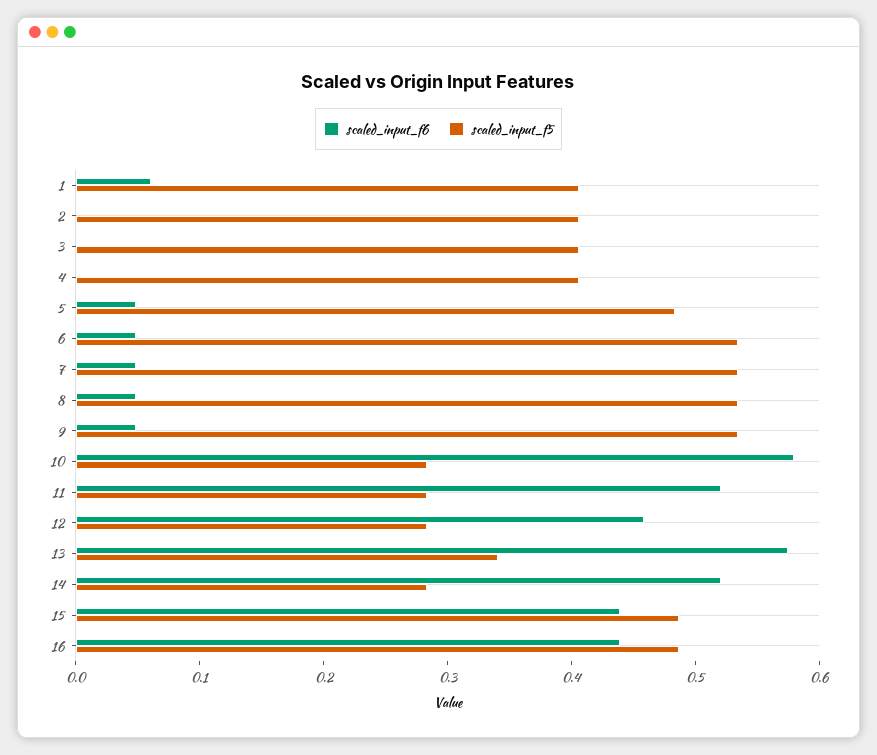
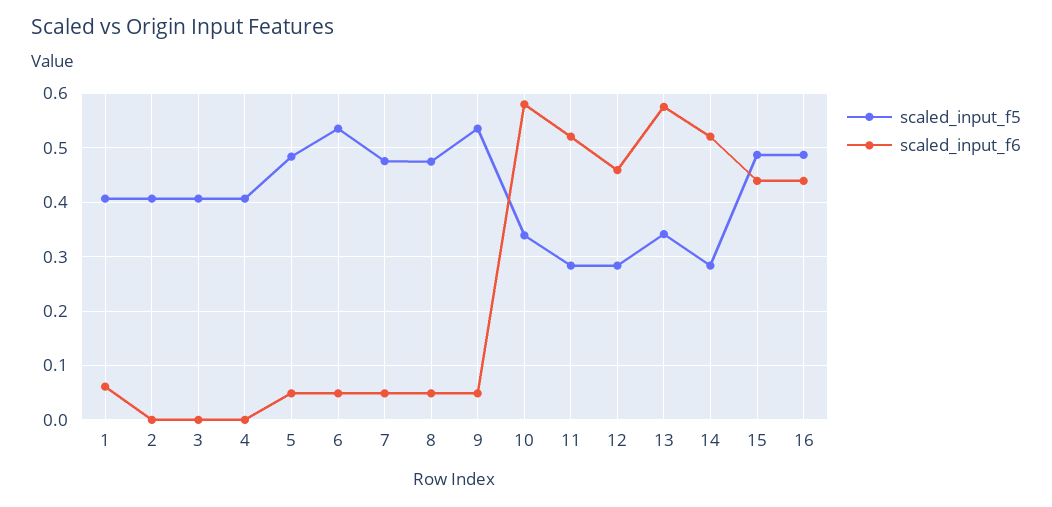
scaled_input_f5, 7: 0.54 -> 0.48
scaled_input_f5, 8: 0.54 -> 0.48
scaled_input_f5, 10: 0.28 -> 0.34

